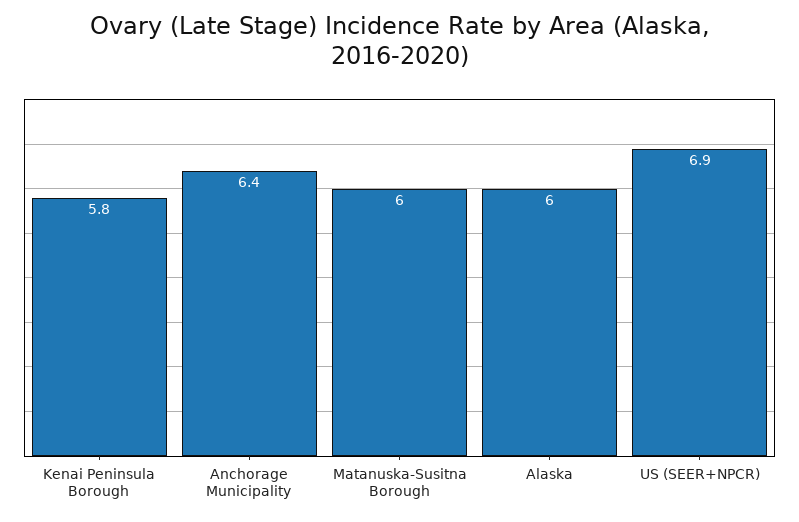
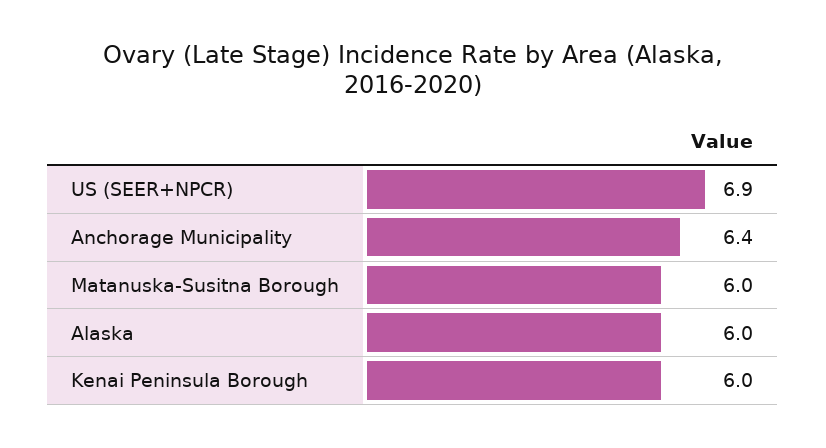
Kenai Peninsula Borough: 5.8 -> 6

